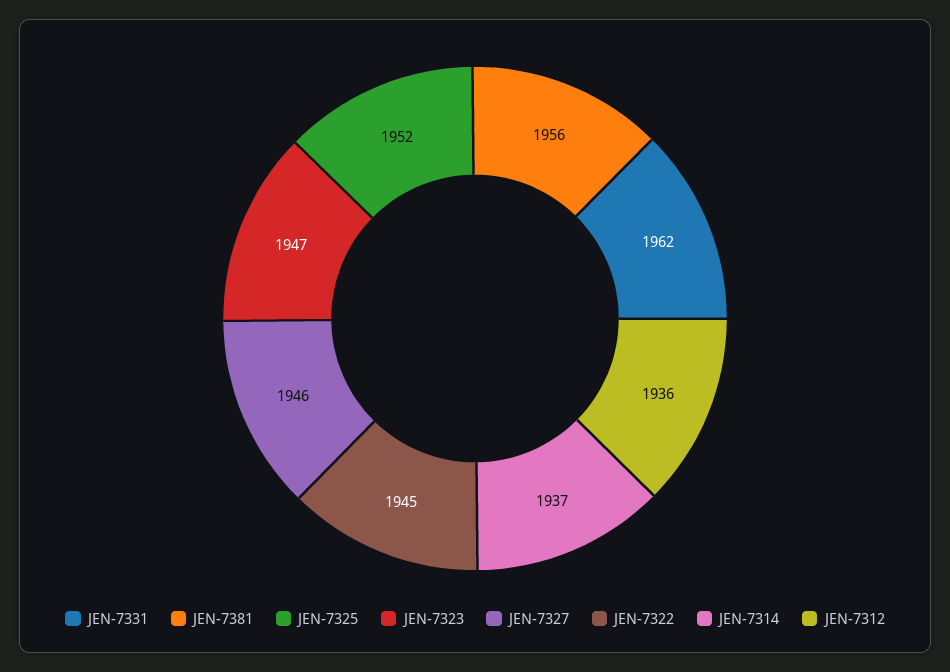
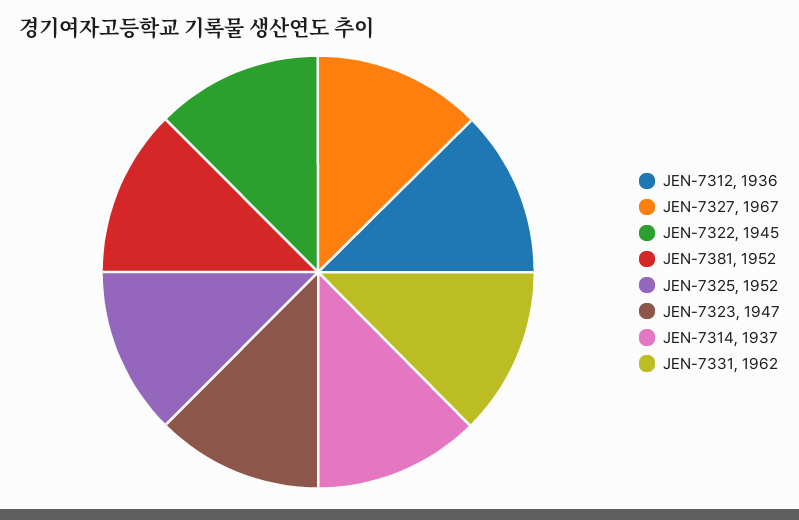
JEN-7381: 1956 -> 1952
JEN-7327: 1946 -> 1967

